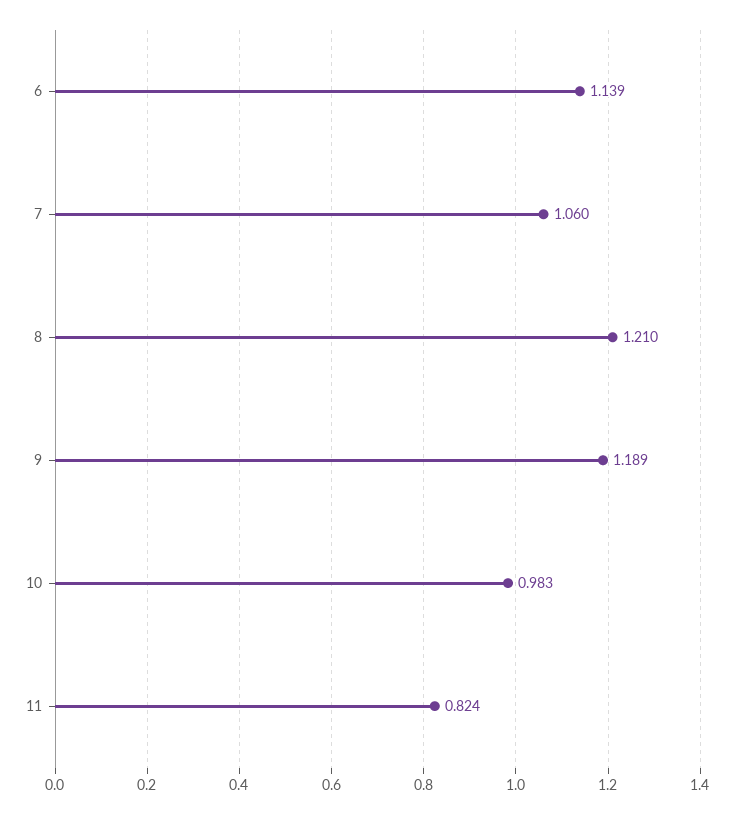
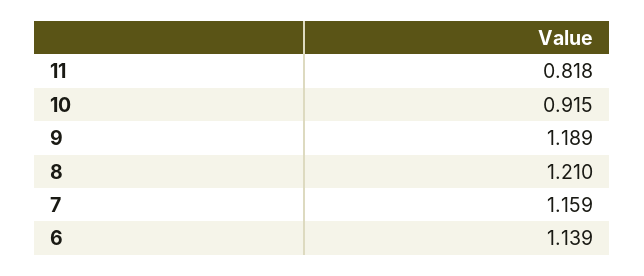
7: 1.06 -> 1.159
10: 0.983 -> 0.915
11: 0.824 -> 0.818

